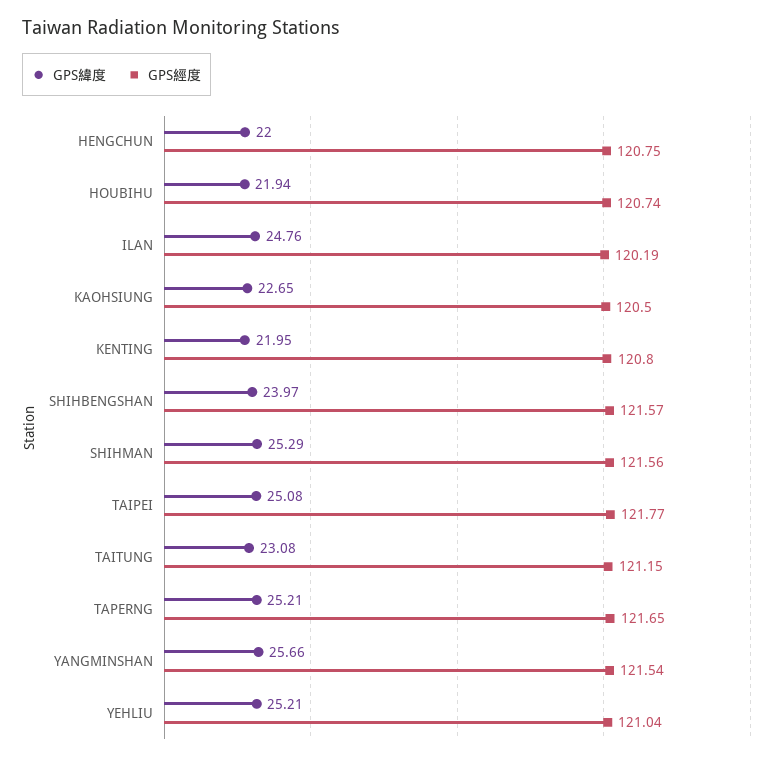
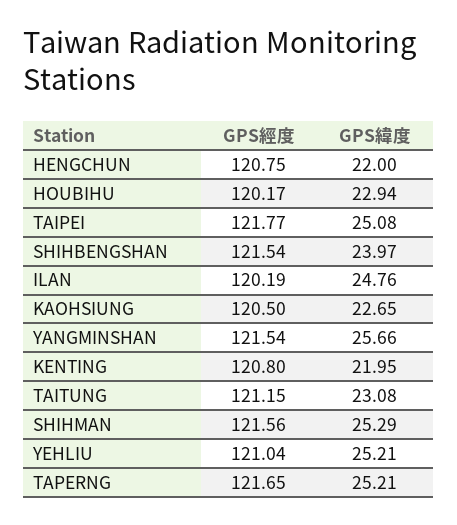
GPS緯度, HOUBIHU: 21.94 -> 22.94
GPS經度, HOUBIHU: 120.74 -> 120.17
GPS經度, SHIHBENGSHAN: 121.57 -> 121.54

